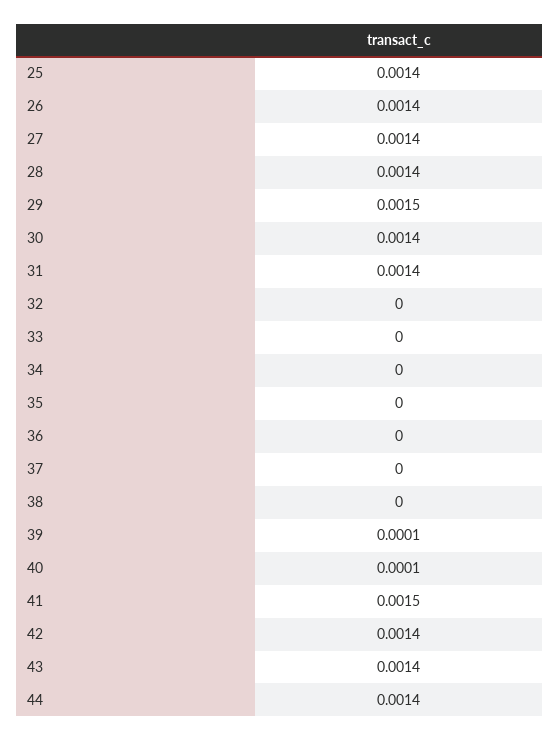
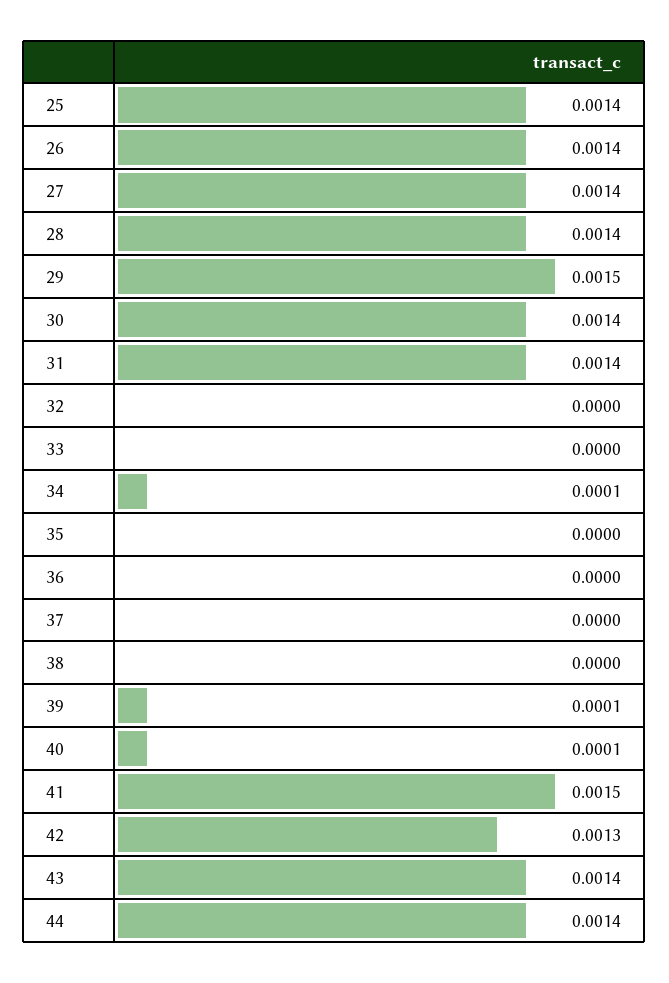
34: 0 -> 0.0001
42: 0.0014 -> 0.0013

